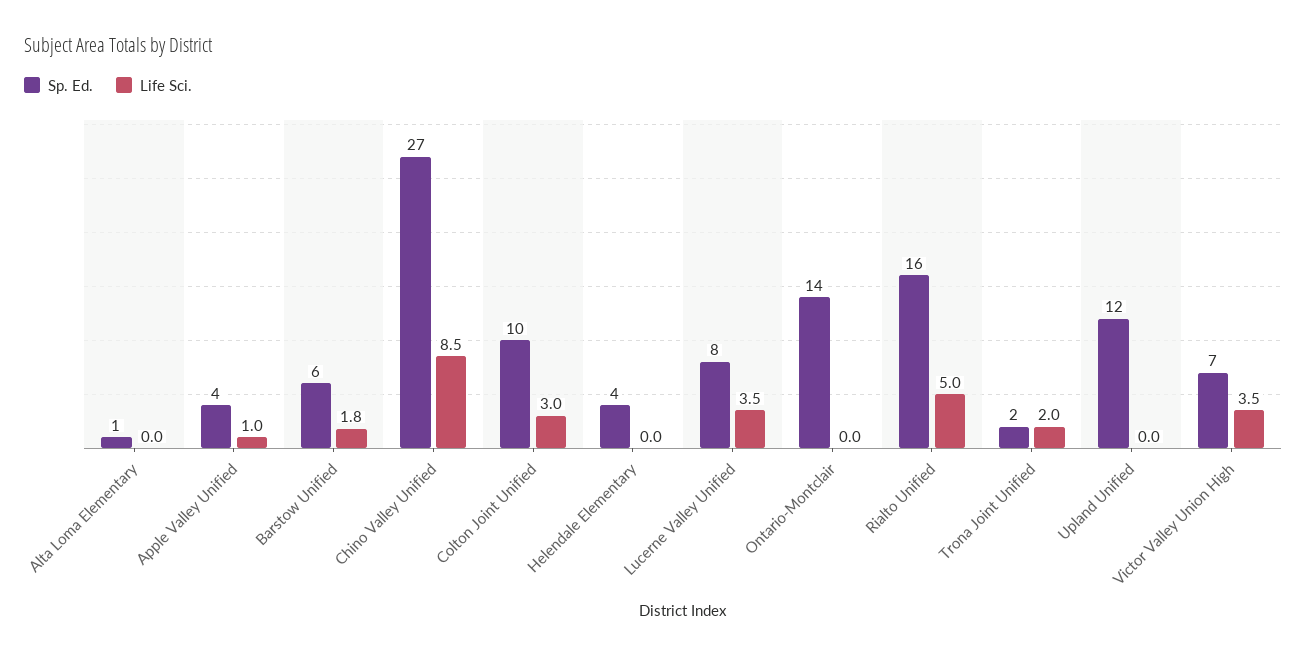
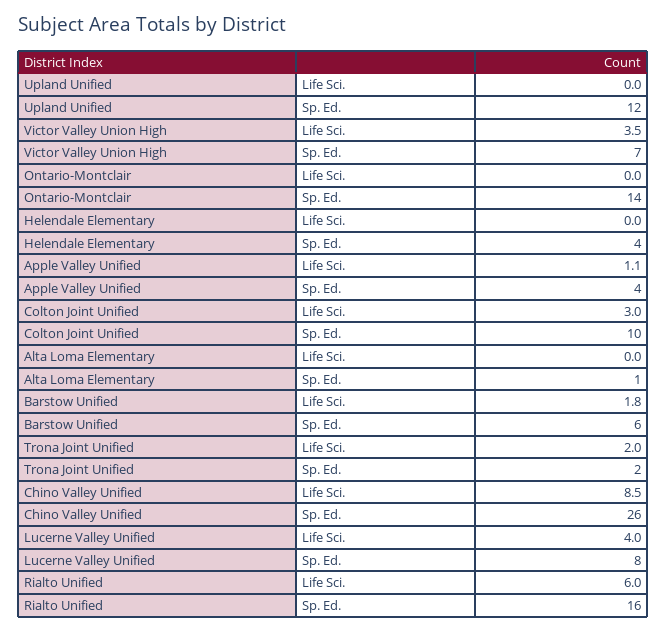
Life Sci., Apple Valley Unified: 1 -> 1.1
Sp. Ed., Chino Valley Unified: 27 -> 26
Life Sci., Lucerne Valley Unified: 3.5 -> 4
Life Sci., Rialto Unified: 5 -> 6

